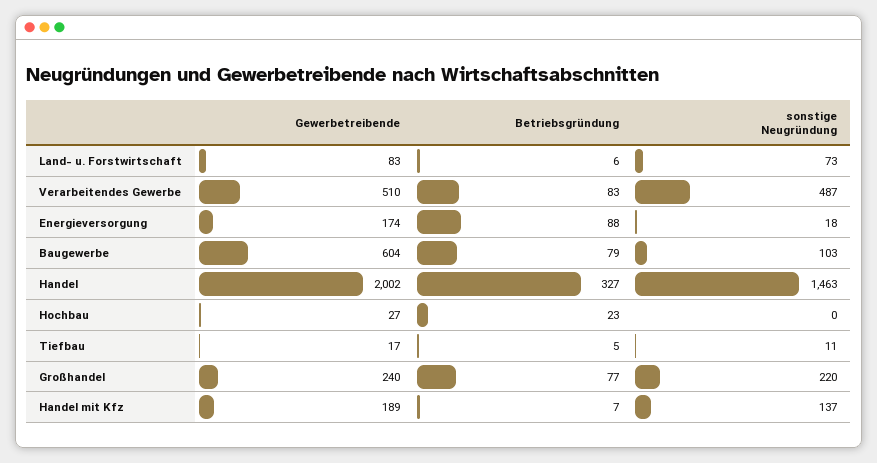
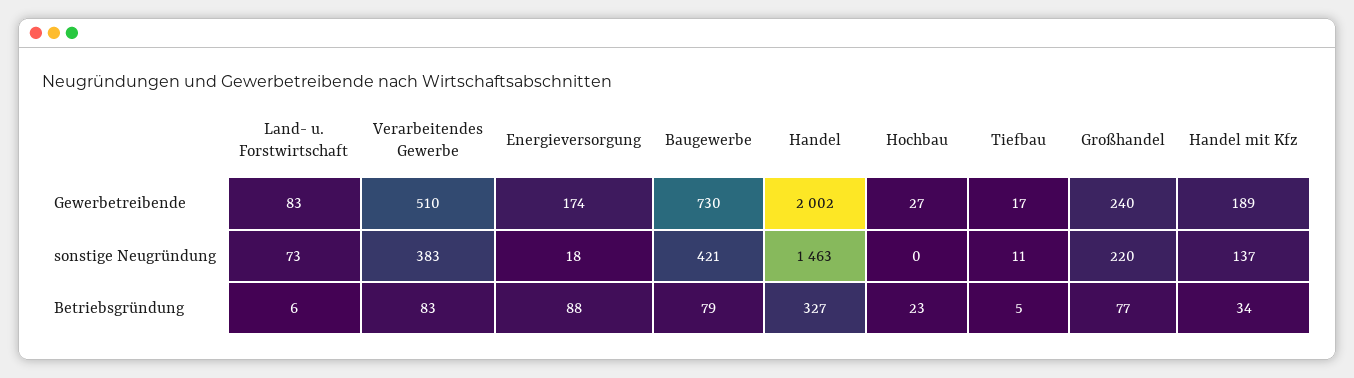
sonstige Neugründung, Verarbeitendes Gewerbe: 487 -> 383
Gewerbetreibende, Baugewerbe: 604 -> 730
sonstige Neugründung, Baugewerbe: 103 -> 421
Betriebsgründung, Handel mit Kfz: 7 -> 34

